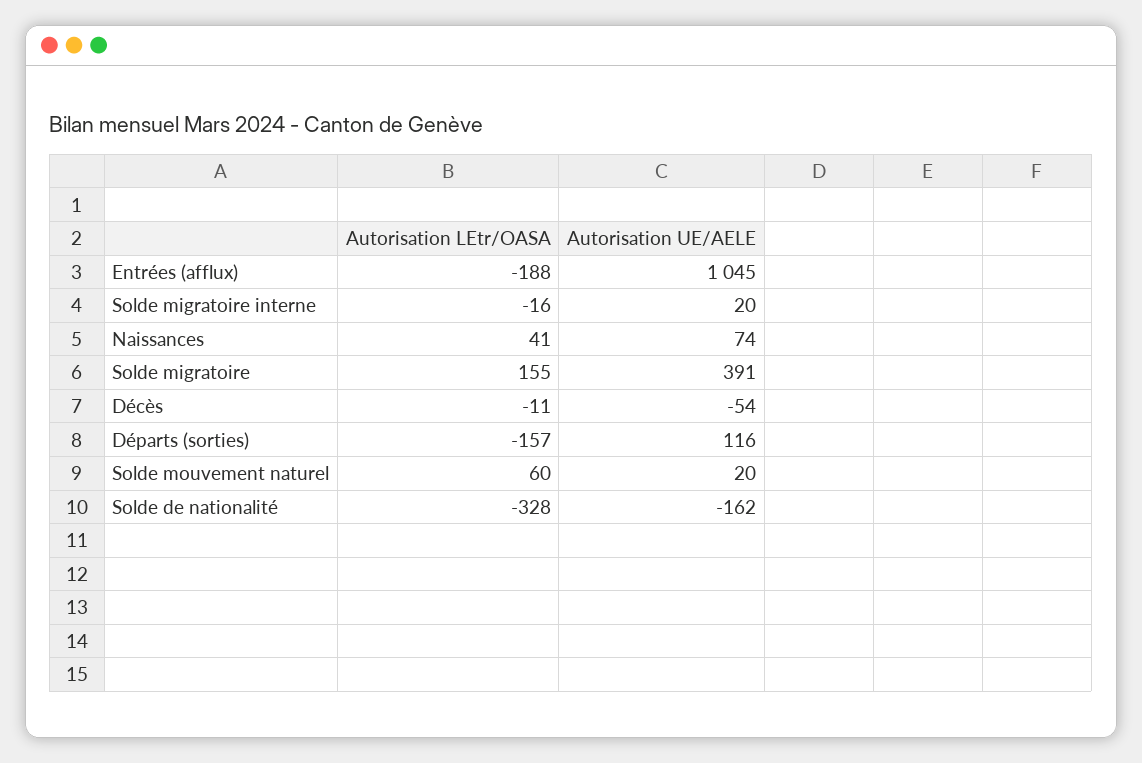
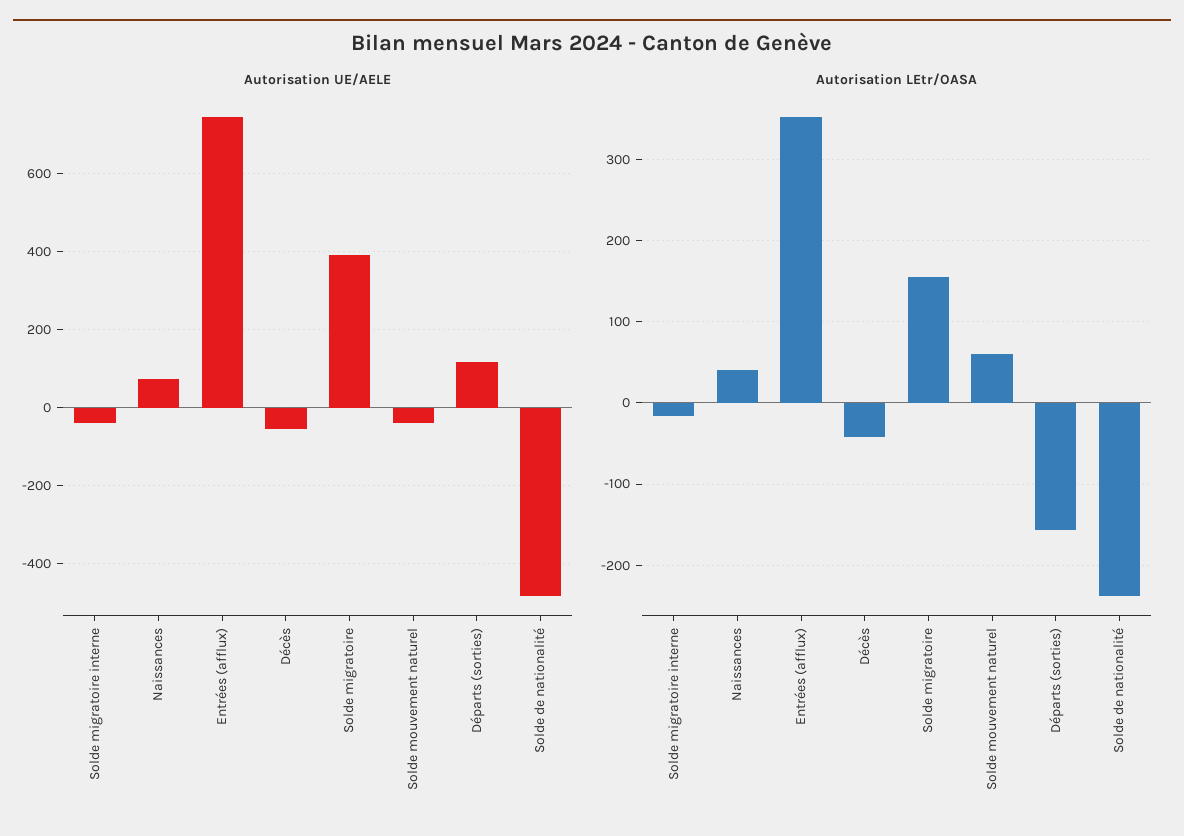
Autorisation LEtr/OASA, Entrées (afflux): -188 -> 350
Autorisation UE/AELE, Entrées (afflux): 1045 -> 740
Autorisation UE/AELE, Solde migratoire interne: 20 -> -40
Autorisation LEtr/OASA, Décès: -11 -> -40
Autorisation UE/AELE, Solde mouvement naturel: 20 -> -40
Autorisation LEtr/OASA, Solde de nationalité: -328 -> -240
Autorisation UE/AELE, Solde de nationalité: -162 -> -480

